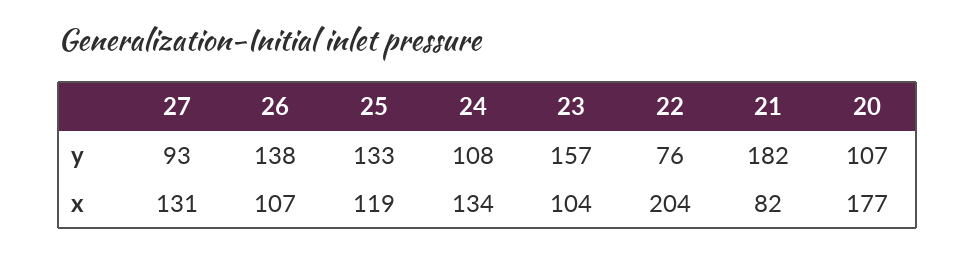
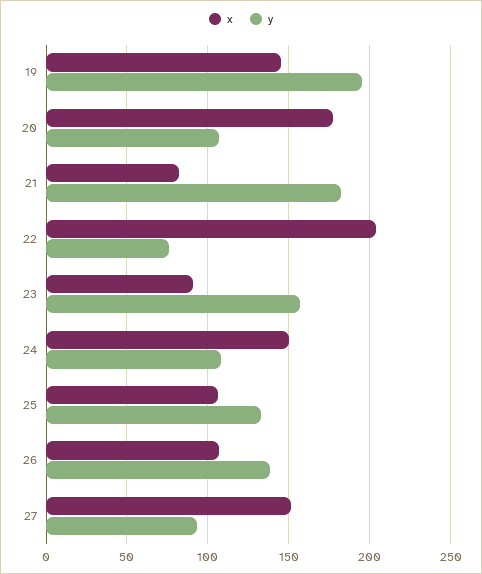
x, 27: 131 -> 150
x, 25: 119 -> 105
x, 24: 134 -> 150
x, 23: 104 -> 90
x, 19: none -> 145
y, 19: none -> 195

